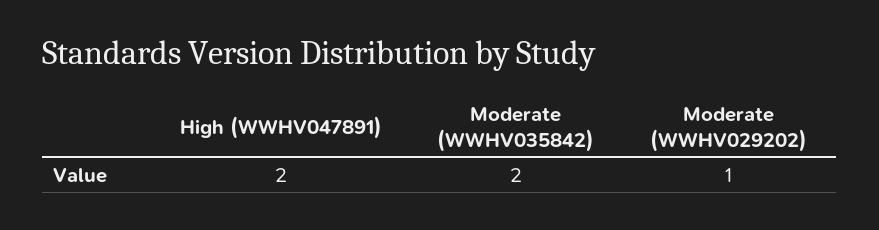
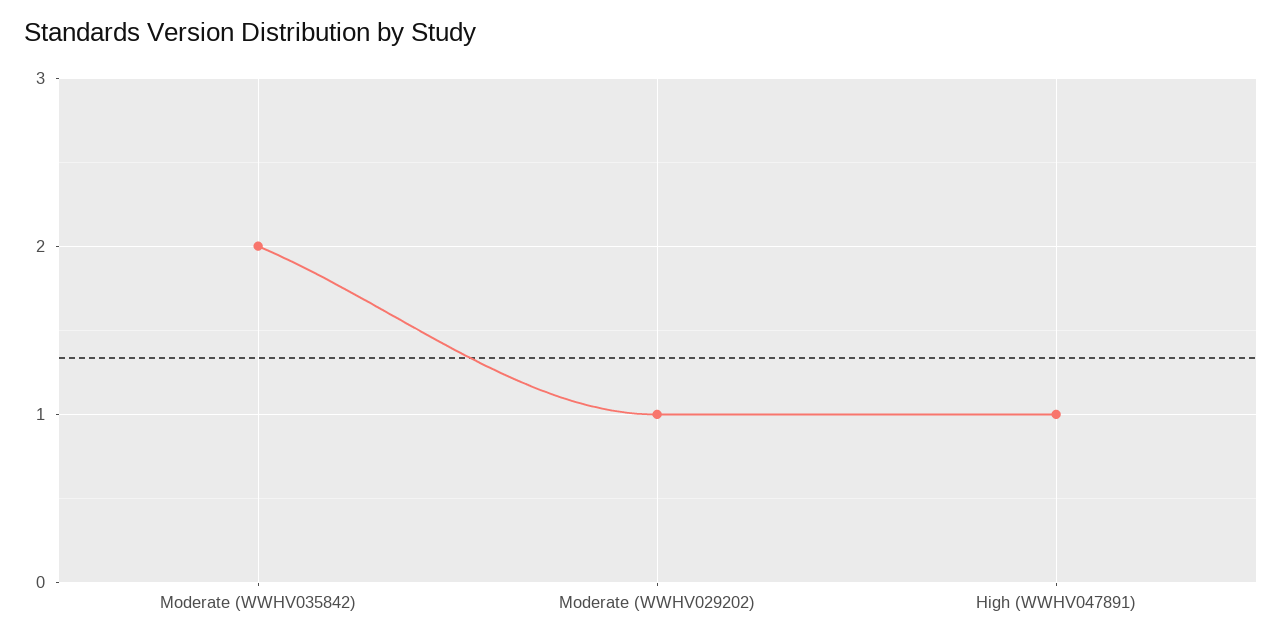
High (WWHV047891): 2 -> 1

